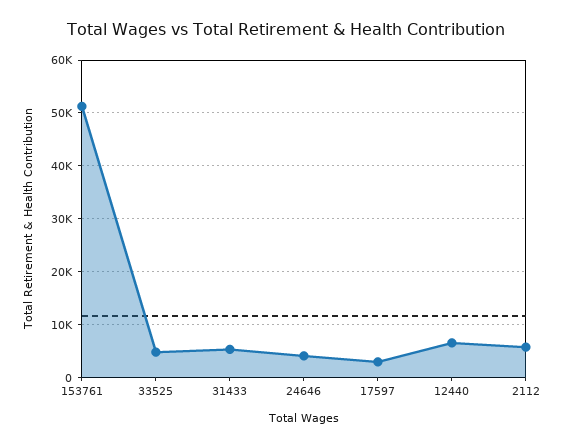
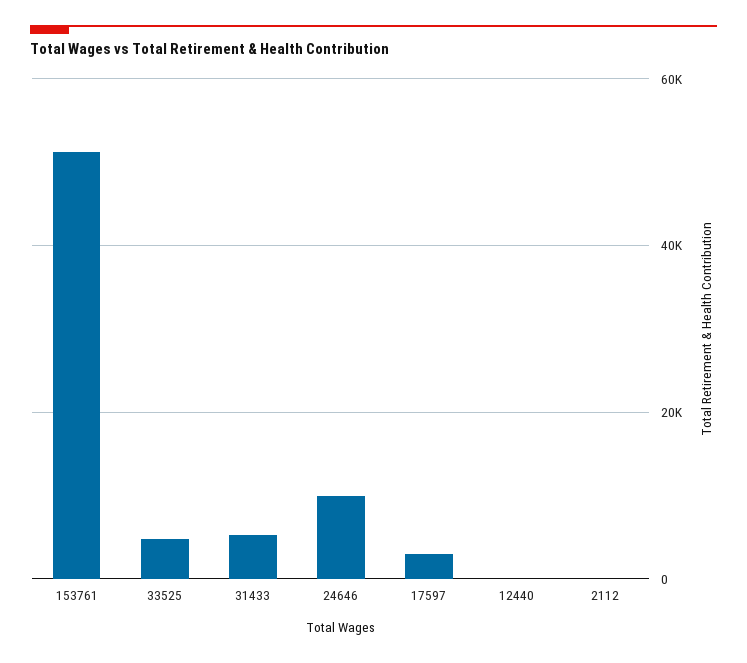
24646: 4000 -> 10000
12440: 6000 -> 0
2112: 6000 -> 0

